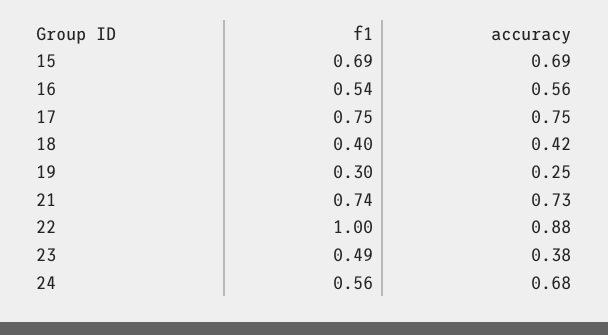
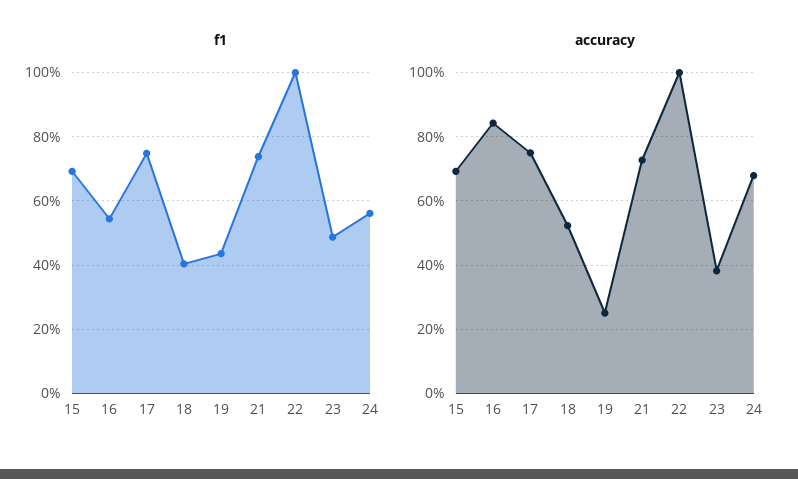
accuracy, 16: 0.56 -> 0.84
accuracy, 18: 0.42 -> 0.52
f1, 19: 0.3 -> 0.44
accuracy, 22: 0.88 -> 1

